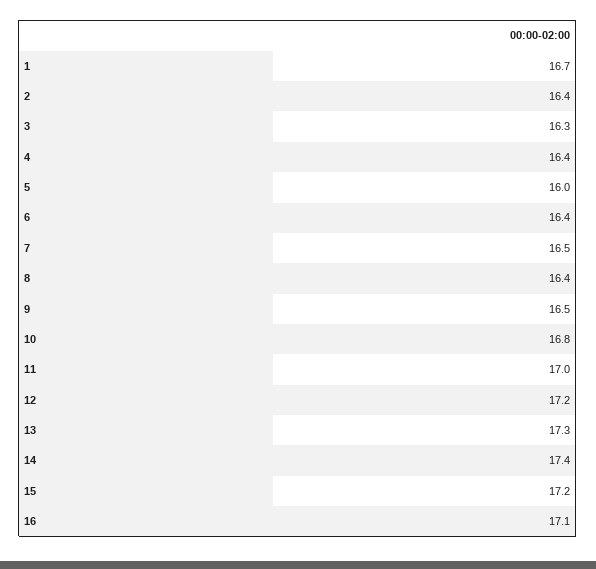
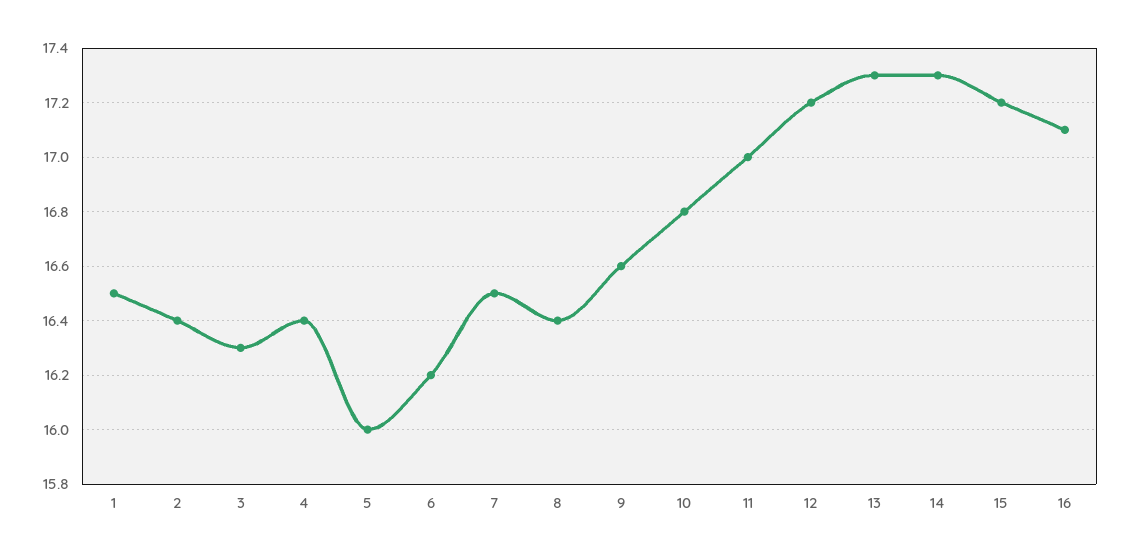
1: 16.7 -> 16.5
6: 16.4 -> 16.2
9: 16.5 -> 16.6
14: 17.4 -> 17.3

